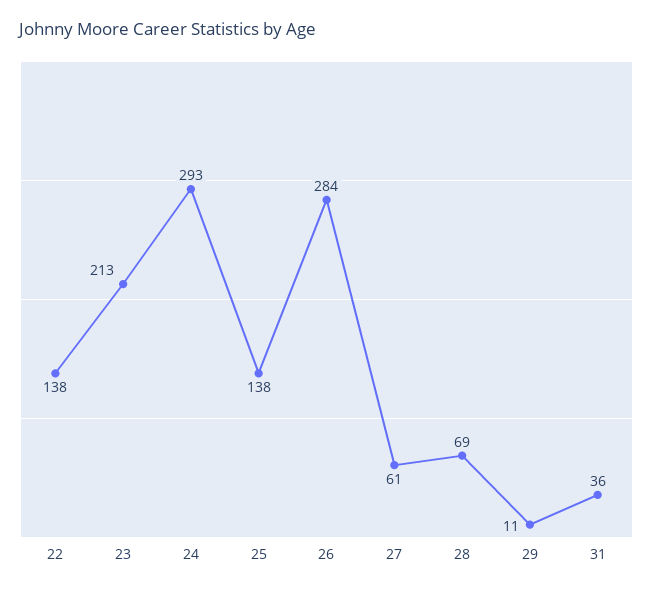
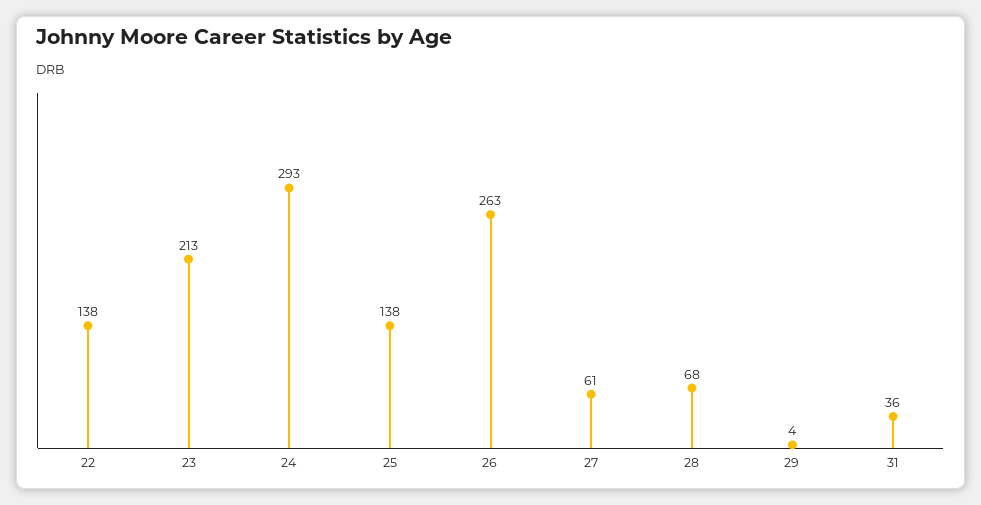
26: 284 -> 263
28: 69 -> 68
29: 11 -> 4

